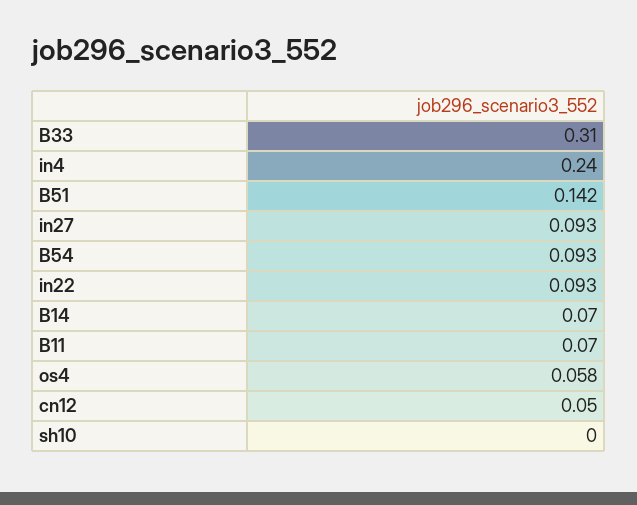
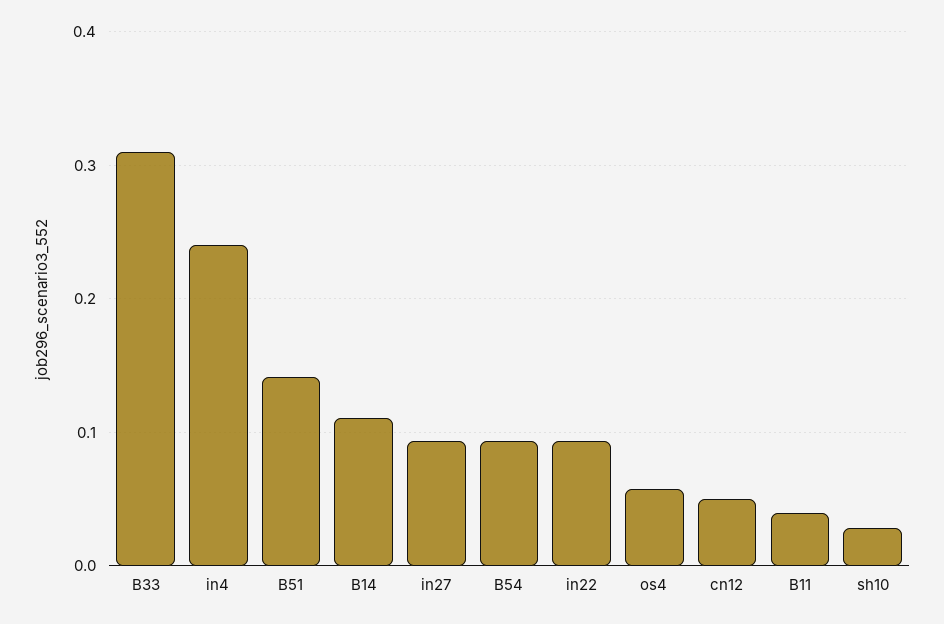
B14: 0.07 -> 0.11
B11: 0.07 -> 0.04
sh10: 0 -> 0.03

